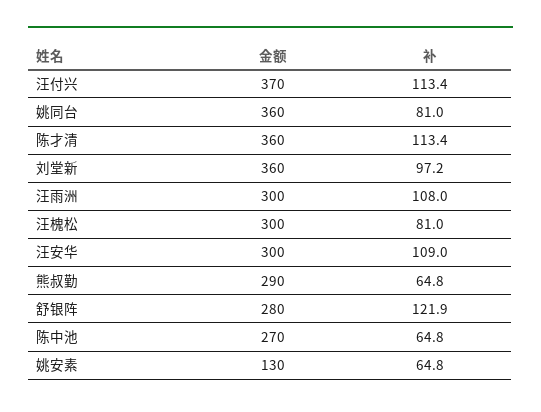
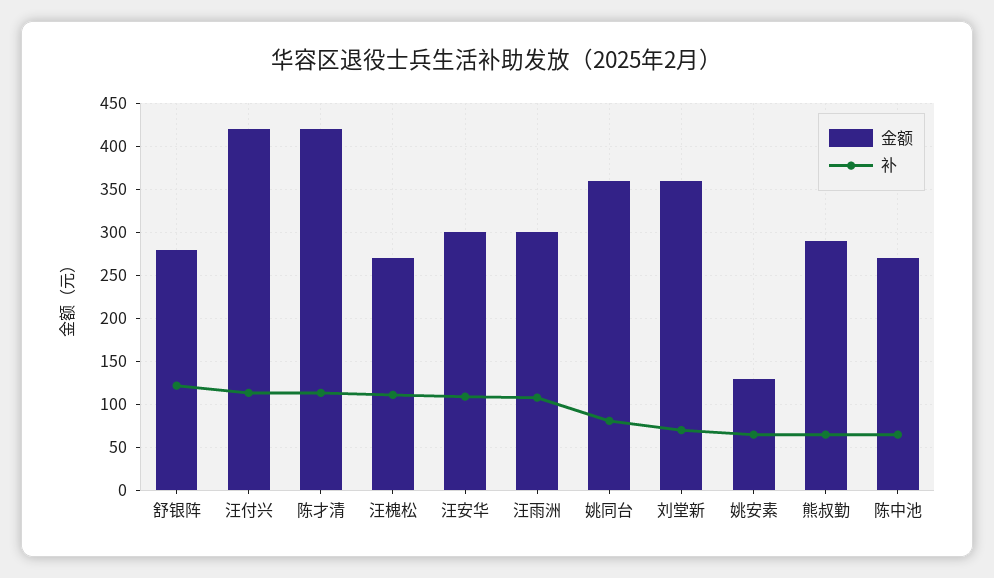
金额, 汪付兴: 370 -> 420
金额, 陈才清: 360 -> 420
补, 刘堂新: 97.2 -> 70
金额, 汪槐松: 300 -> 270
补, 汪槐松: 81 -> 110

